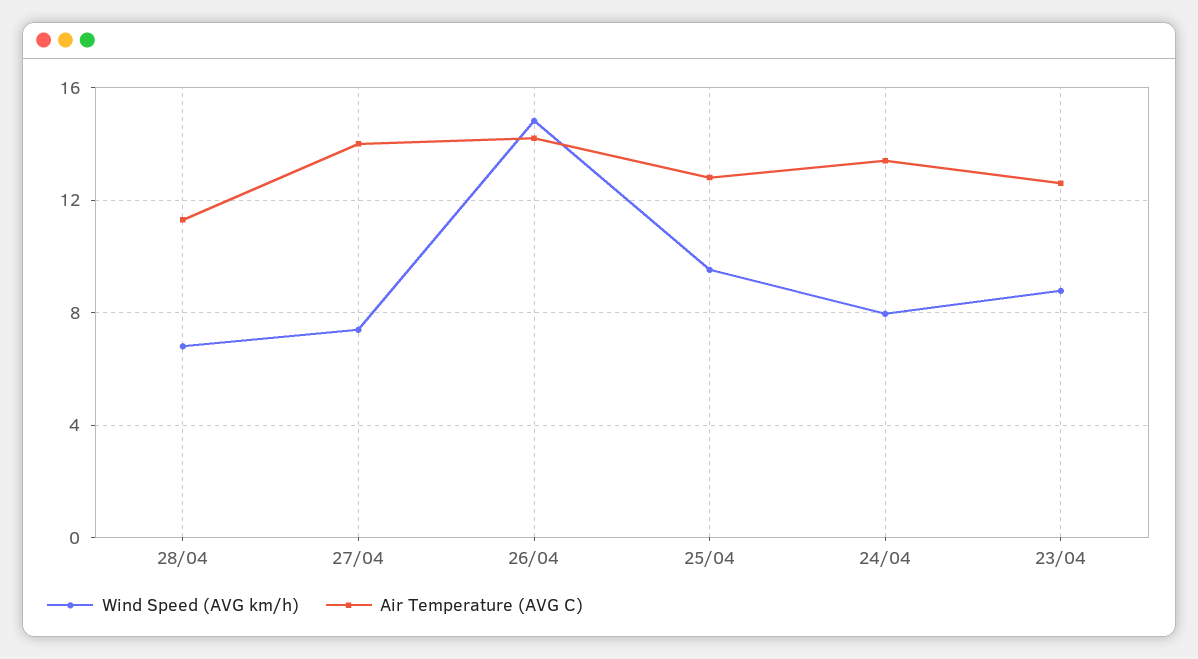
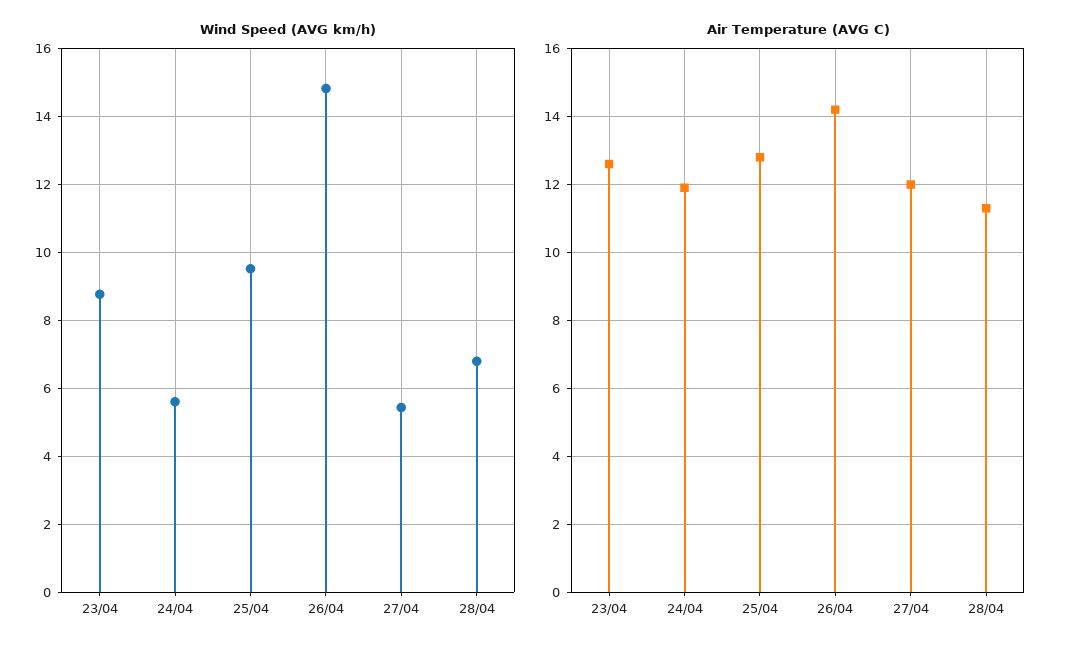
Wind Speed (AVG km/h), 27/04: 7.5 -> 5.4
Air Temperature (AVG C), 27/04: 14 -> 12
Wind Speed (AVG km/h), 24/04: 8 -> 5.6
Air Temperature (AVG C), 24/04: 13.5 -> 12

